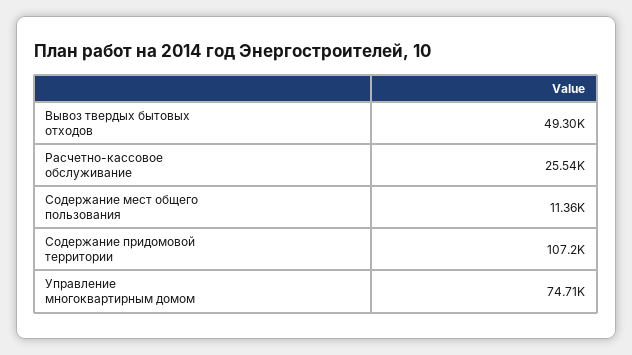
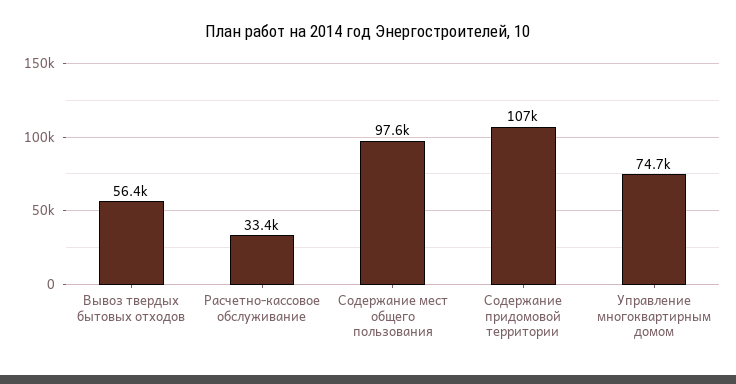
Вывоз твердых бытовых отходов: 49300 -> 56400
Расчетно-кассовое обслуживание: 25540 -> 33400
Содержание мест общего пользования: 11360 -> 97600

